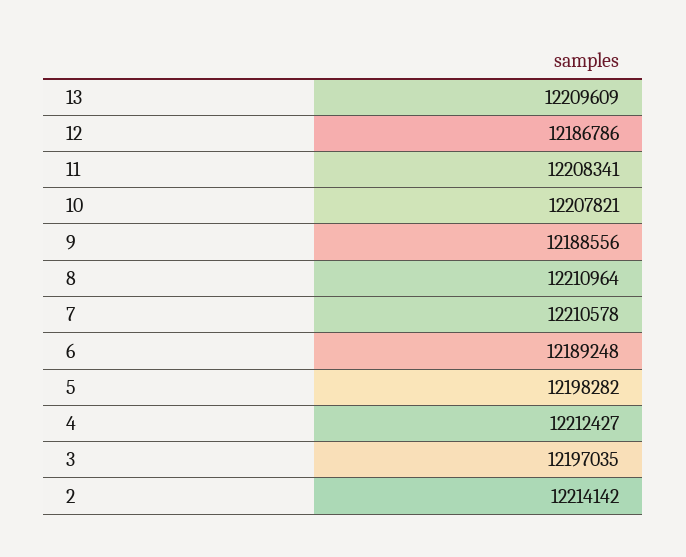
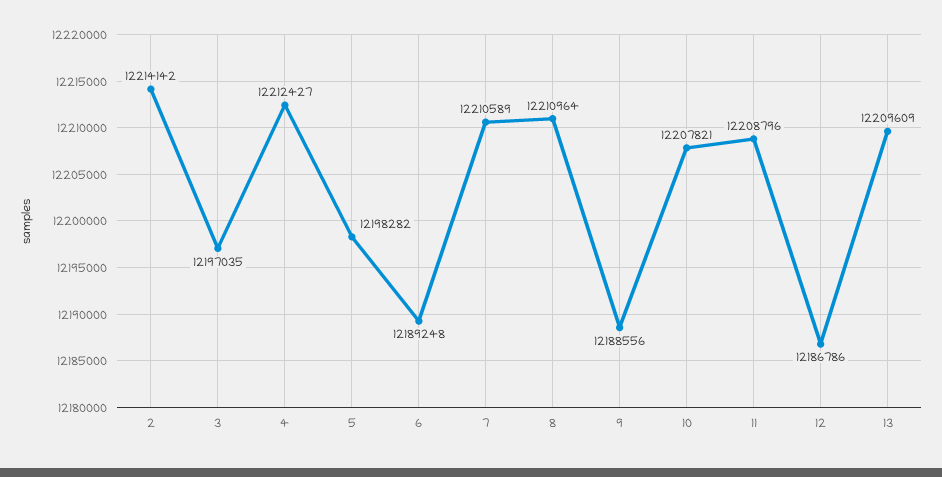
11: 12208341 -> 12208796
7: 12210578 -> 12210589

